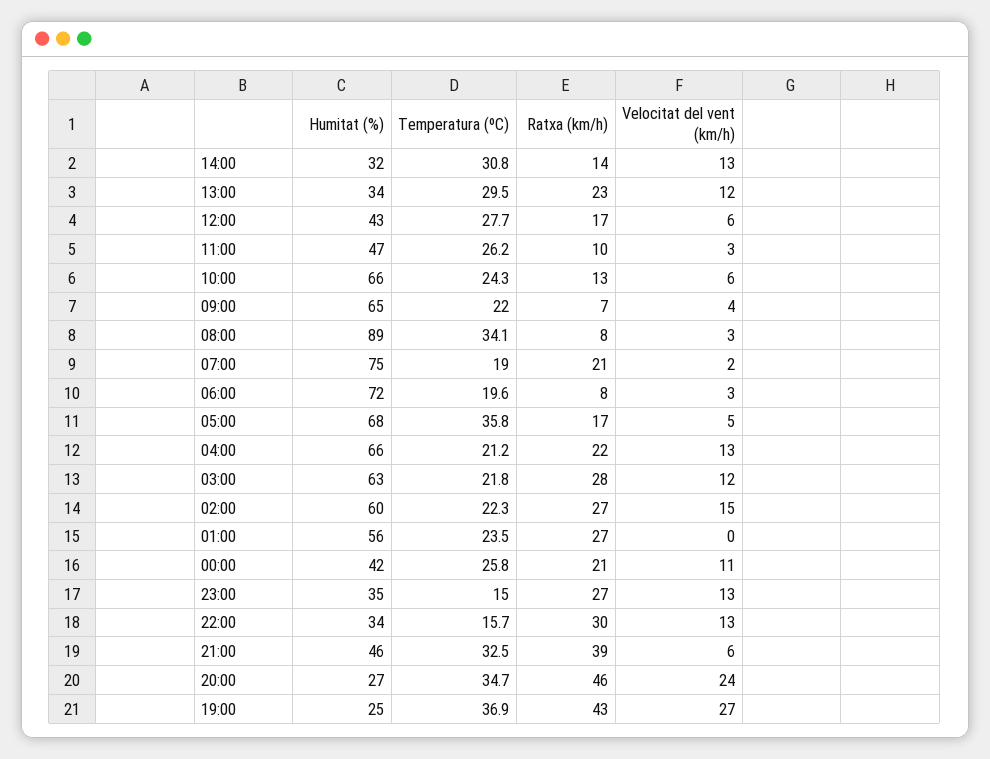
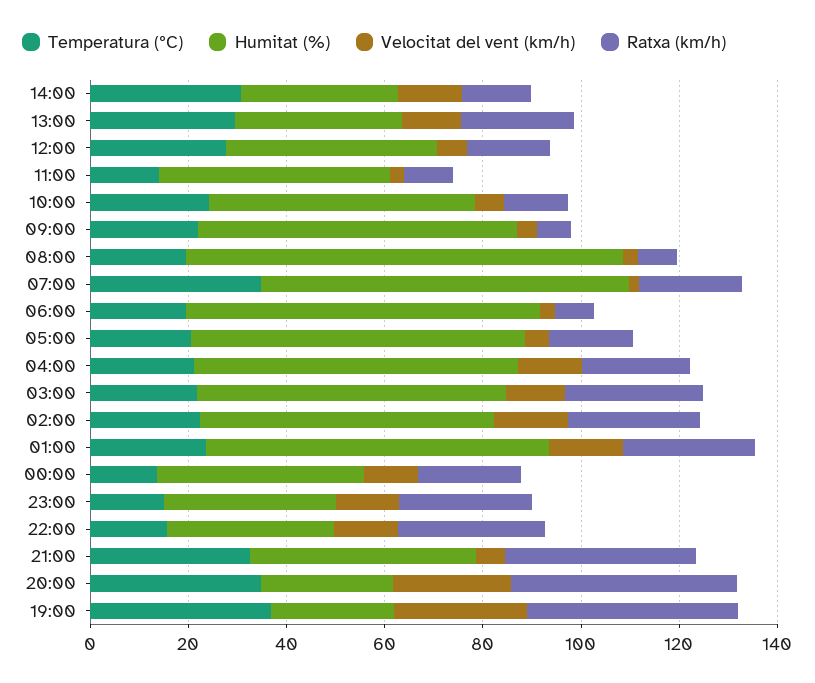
Temperatura (ºC), 11:00: 26.2 -> 15
Humitat (%), 10:00: 66 -> 55
Temperatura (ºC), 08:00: 34.1 -> 20
Temperatura (ºC), 07:00: 19 -> 35
Temperatura (ºC), 05:00: 35.8 -> 20
Humitat (%), 01:00: 56 -> 70
Velocitat del vent (km/h), 01:00: 0 -> 15
Temperatura (ºC), 00:00: 25.8 -> 15

